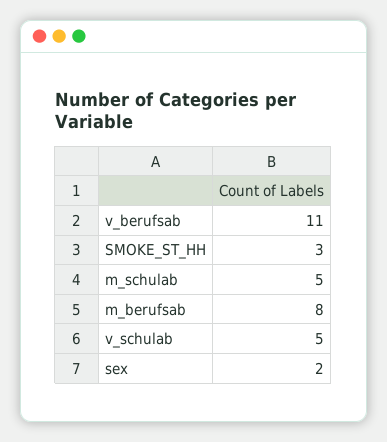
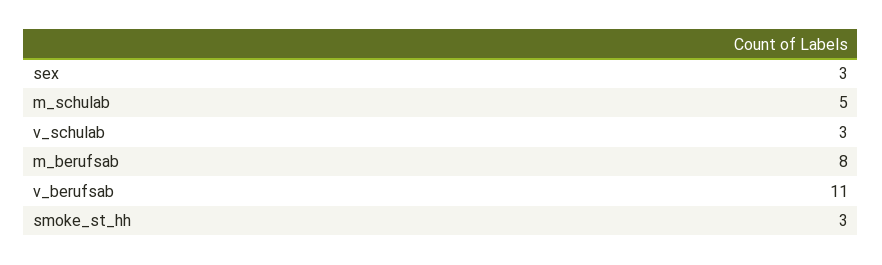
v_schulab: 5 -> 3
sex: 2 -> 3

